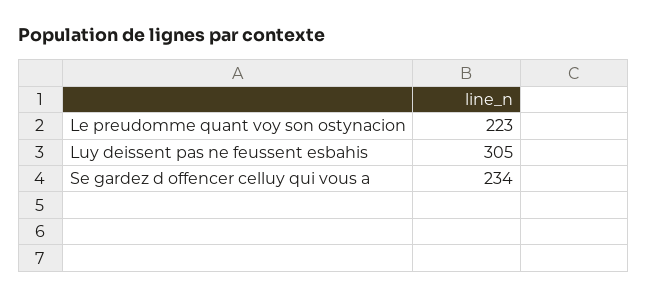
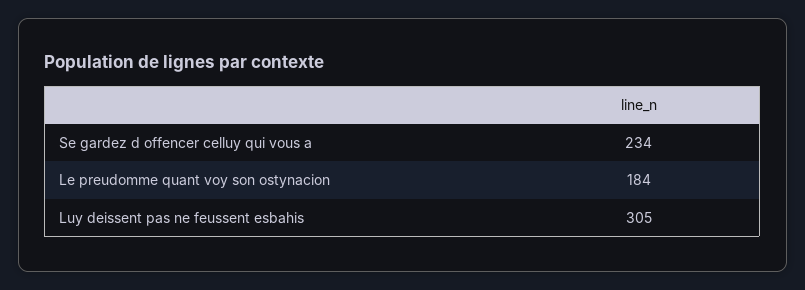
Le preudomme quant voy son ostynacion: 223 -> 184

